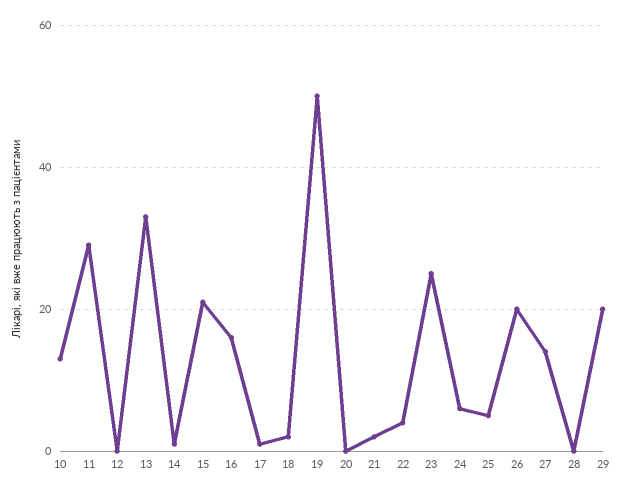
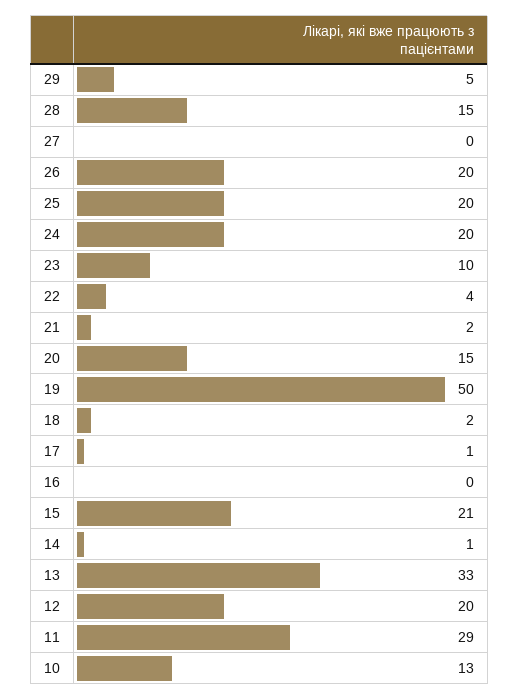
12: 0 -> 20
16: 15 -> 0
20: 0 -> 15
23: 25 -> 10
24: 5 -> 20
25: 5 -> 20
27: 15 -> 0
28: 0 -> 15
29: 20 -> 5

